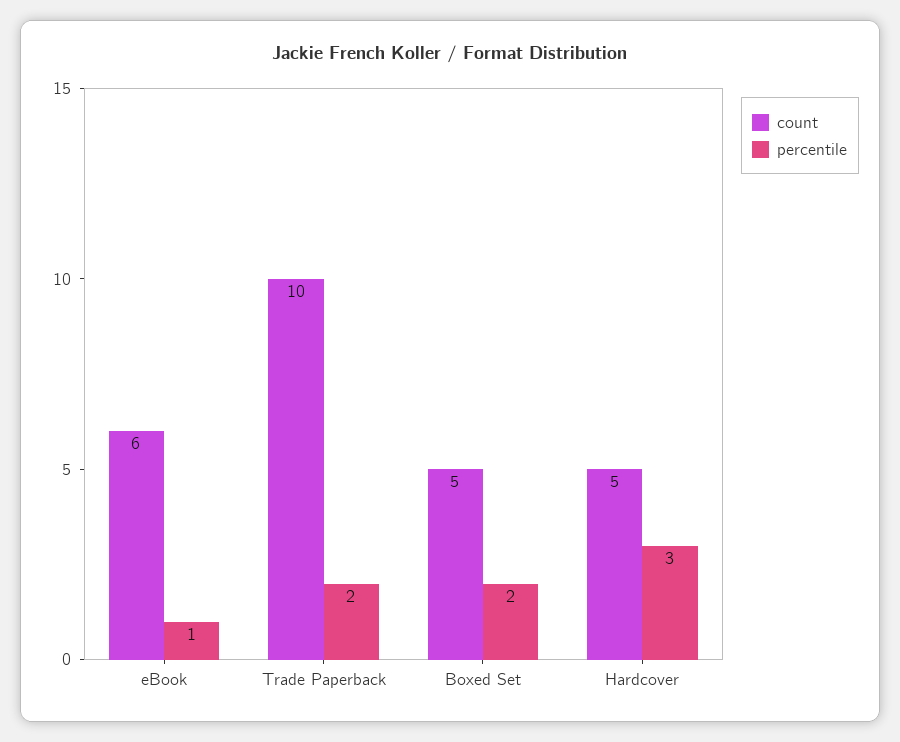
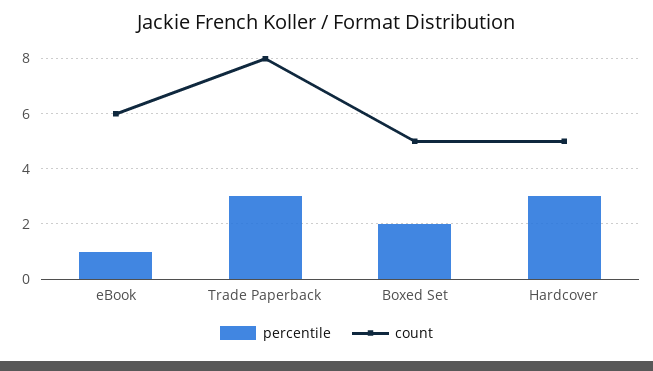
count, Trade Paperback: 10 -> 8
percentile, Trade Paperback: 2 -> 3

